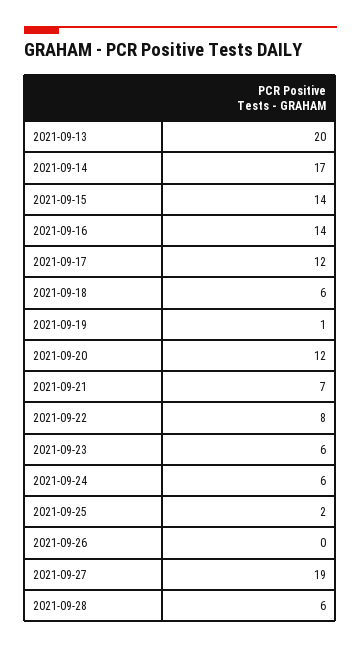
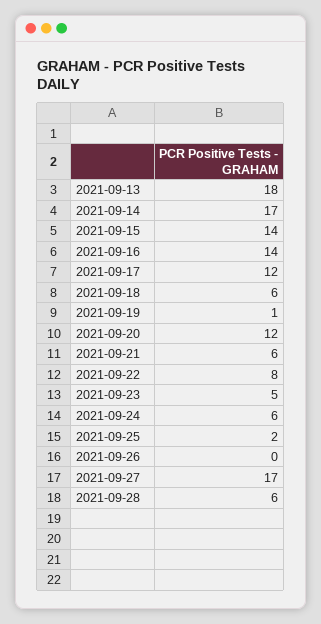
2021-09-13: 20 -> 18
2021-09-21: 7 -> 6
2021-09-23: 6 -> 5
2021-09-27: 19 -> 17

